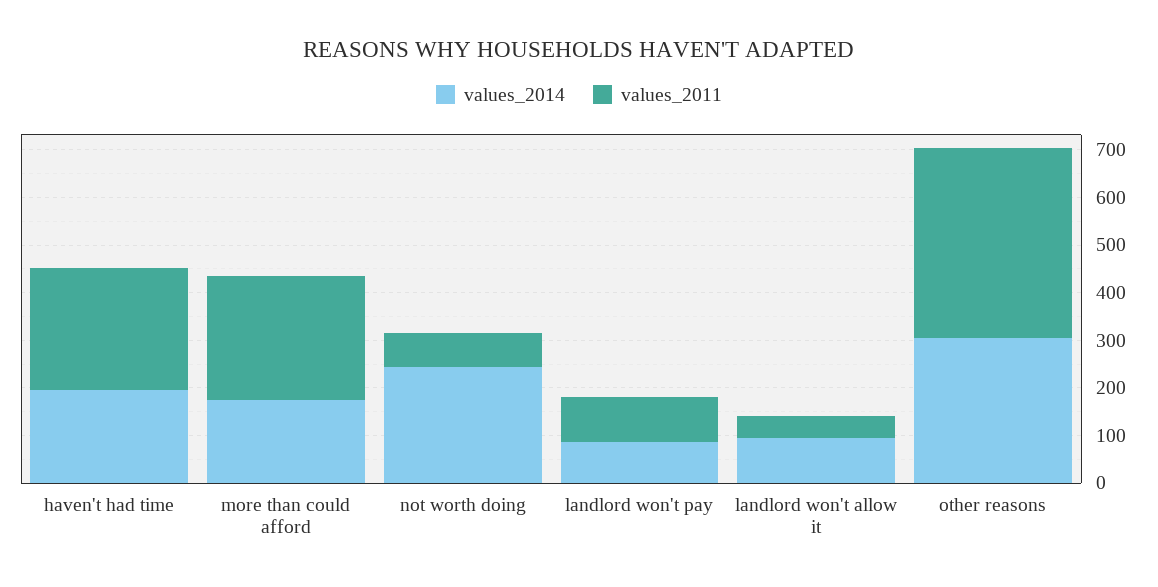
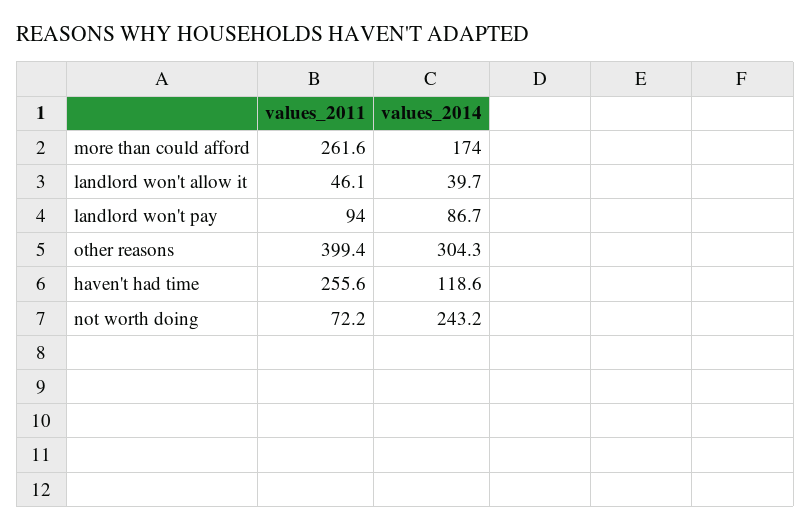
values_2014, haven't had time: 200 -> 118.6
values_2014, landlord won't allow it: 100 -> 39.7

